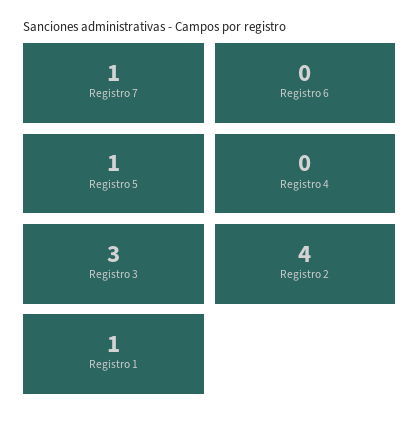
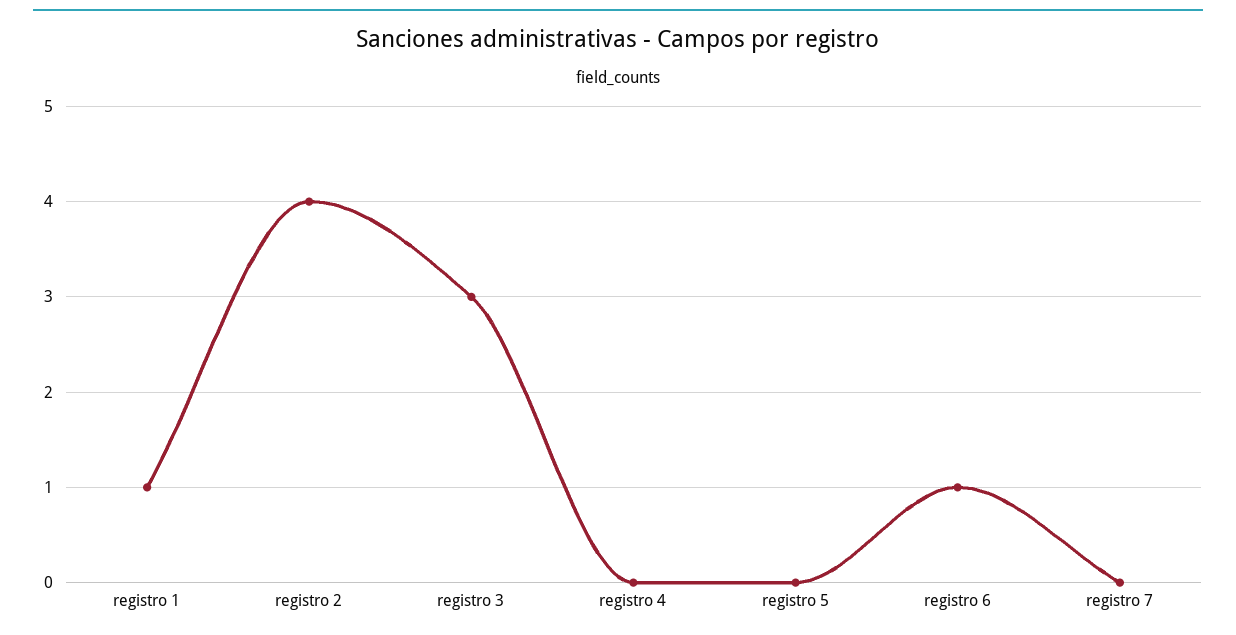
Registro 7: 1 -> 0
Registro 6: 0 -> 1
Registro 5: 1 -> 0

